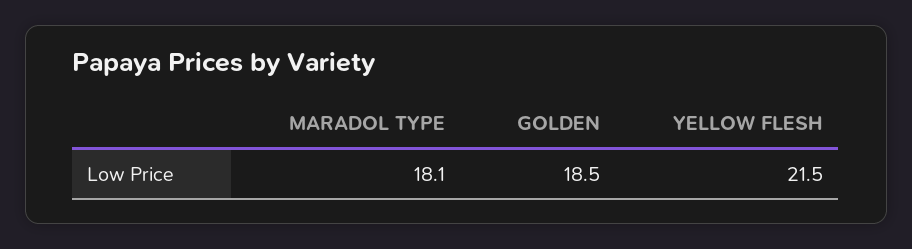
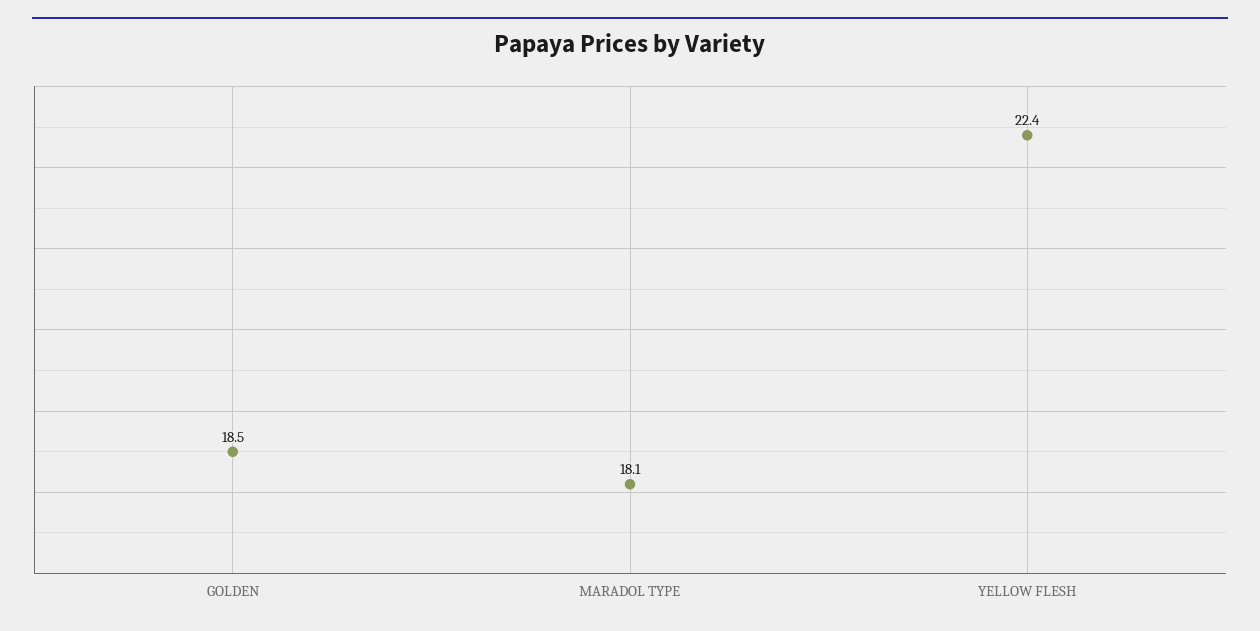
YELLOW FLESH: 21.5 -> 22.4

